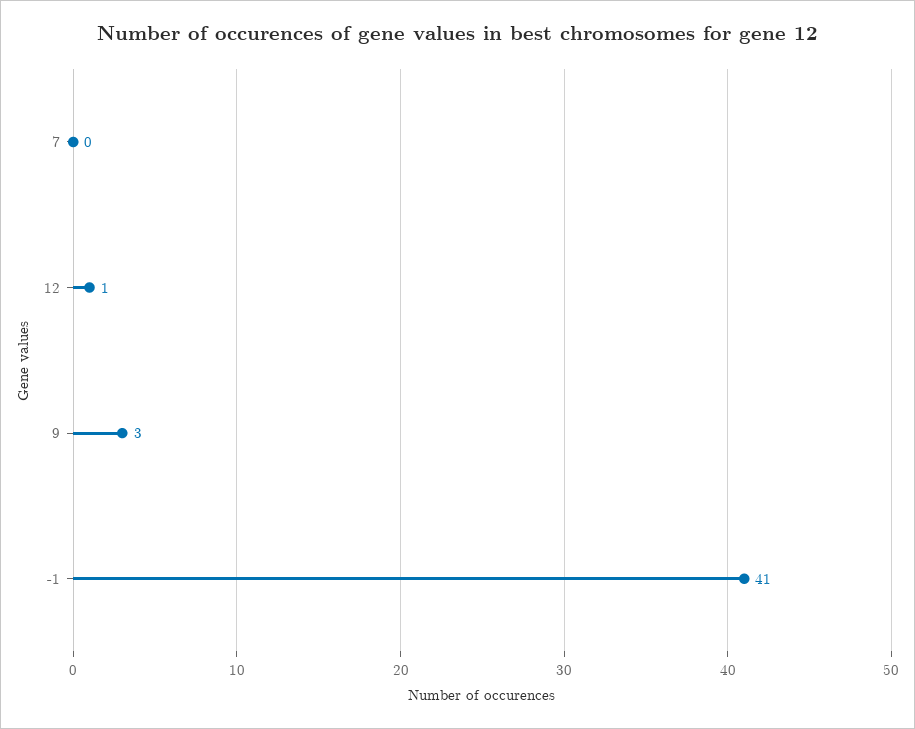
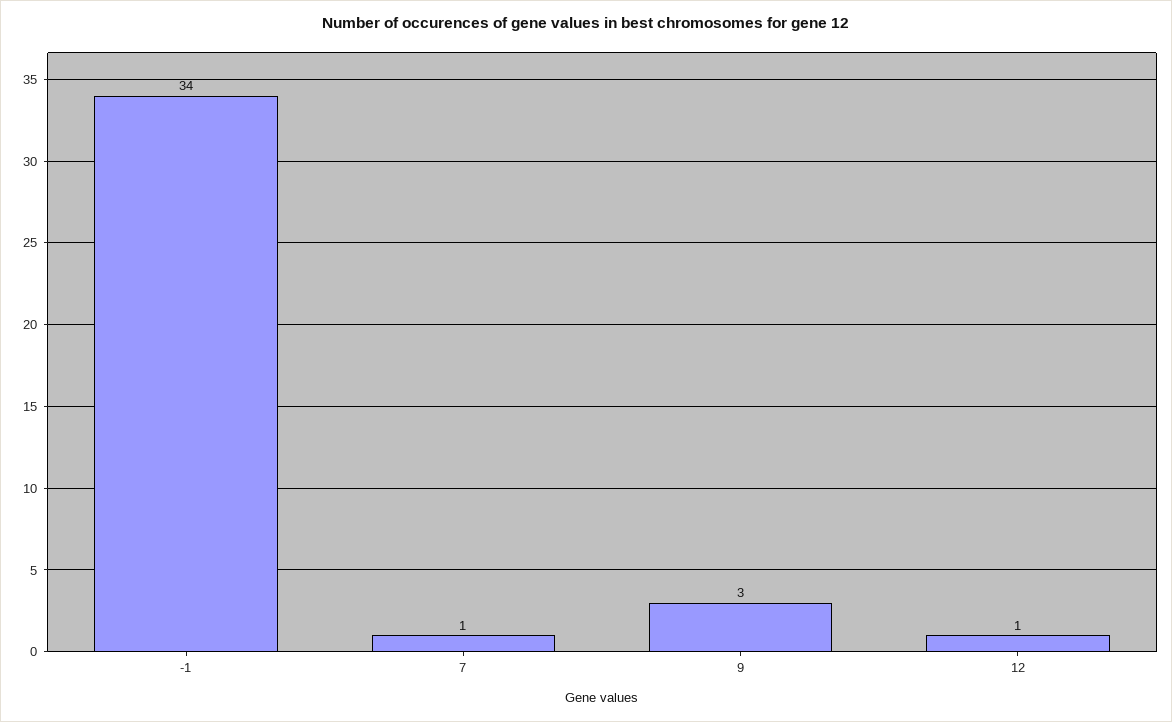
7: 0 -> 1
-1: 41 -> 34

